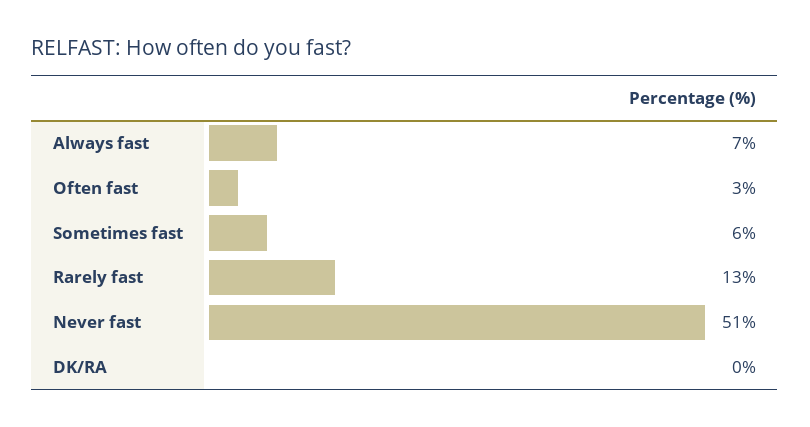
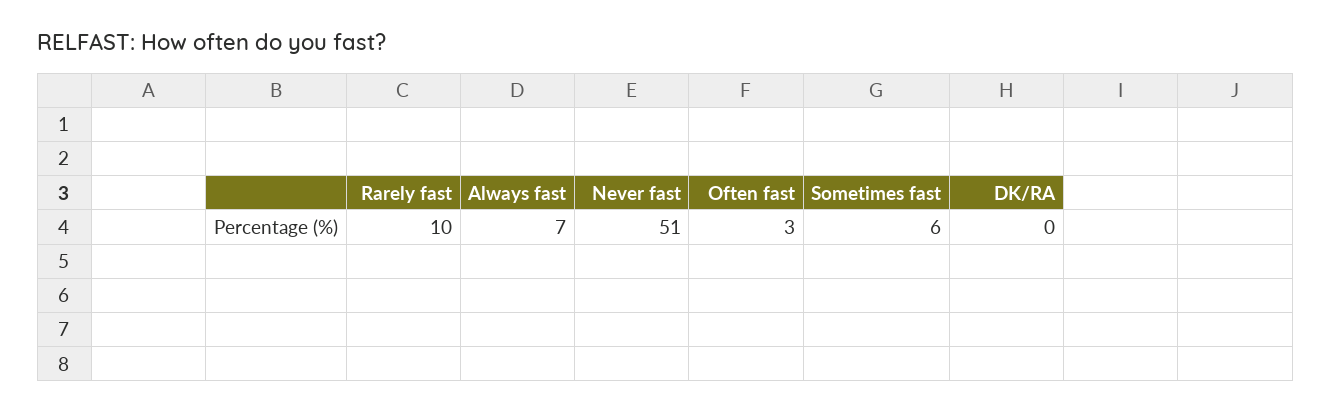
Rarely fast: 13 -> 10

